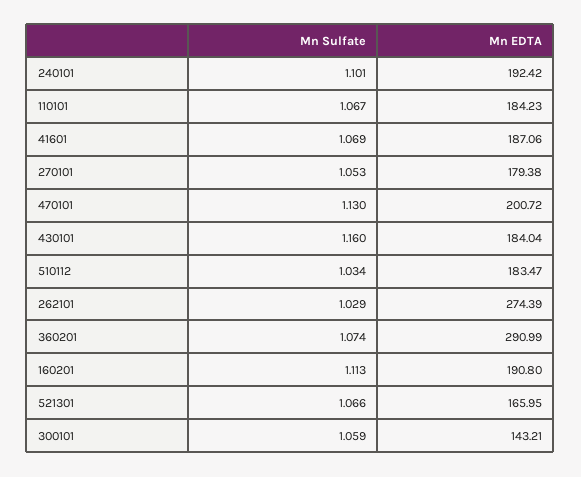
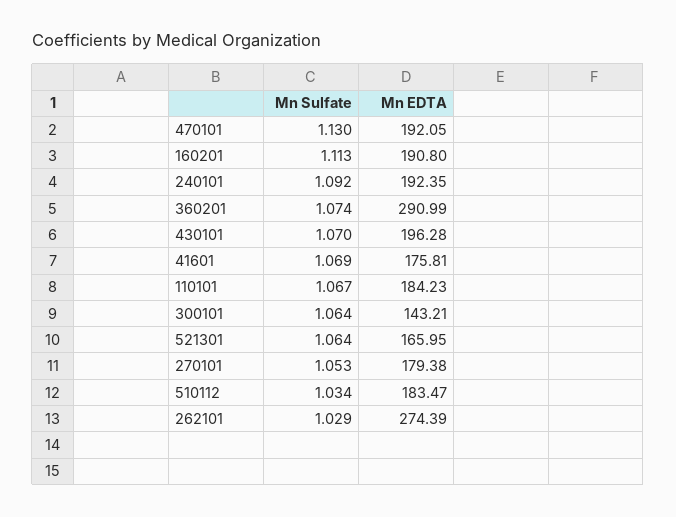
Mn Sulfate, 240101: 1.101 -> 1.092
Mn EDTA, 240101: 192.42 -> 192.35
Mn EDTA, 41601: 187.06 -> 175.81
Mn EDTA, 470101: 200.72 -> 192.05
Mn Sulfate, 430101: 1.16 -> 1.07
Mn EDTA, 430101: 184.04 -> 196.28
Mn Sulfate, 521301: 1.066 -> 1.064
Mn Sulfate, 300101: 1.059 -> 1.064

